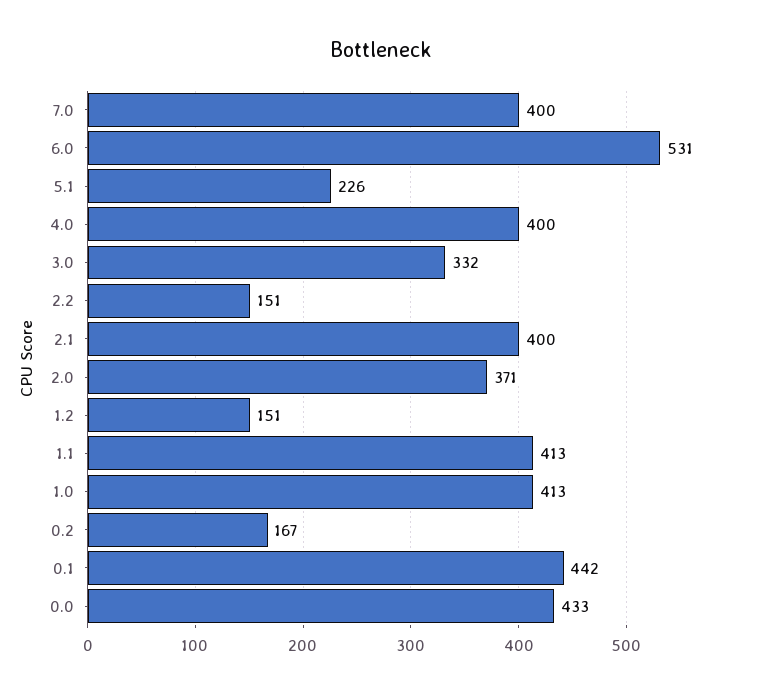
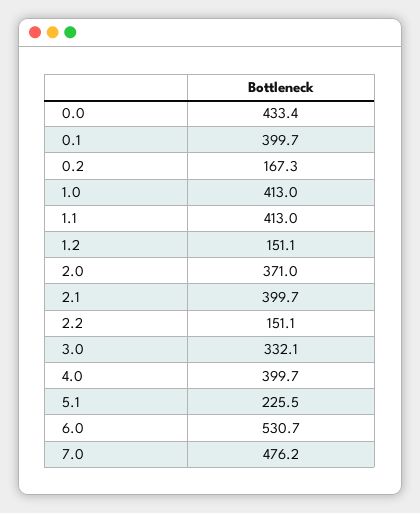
7.0: 400 -> 476.2
0.1: 442 -> 399.7

